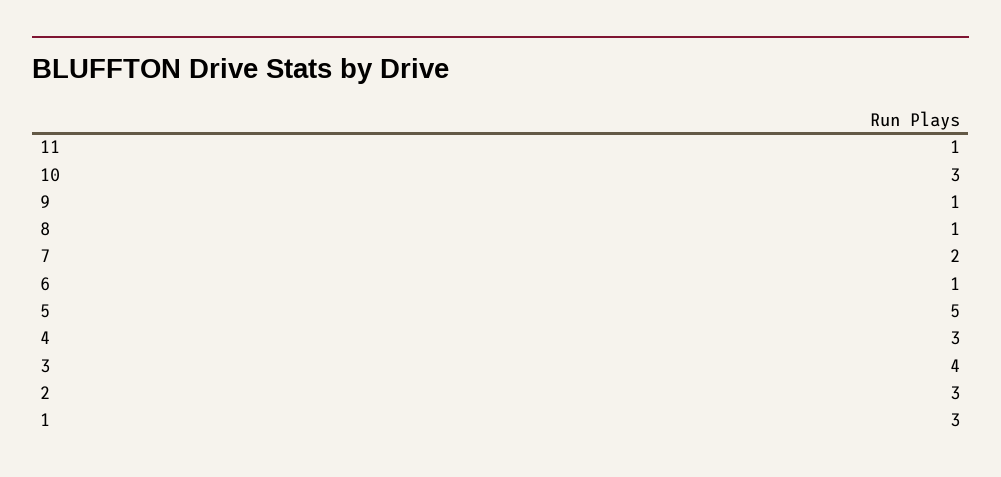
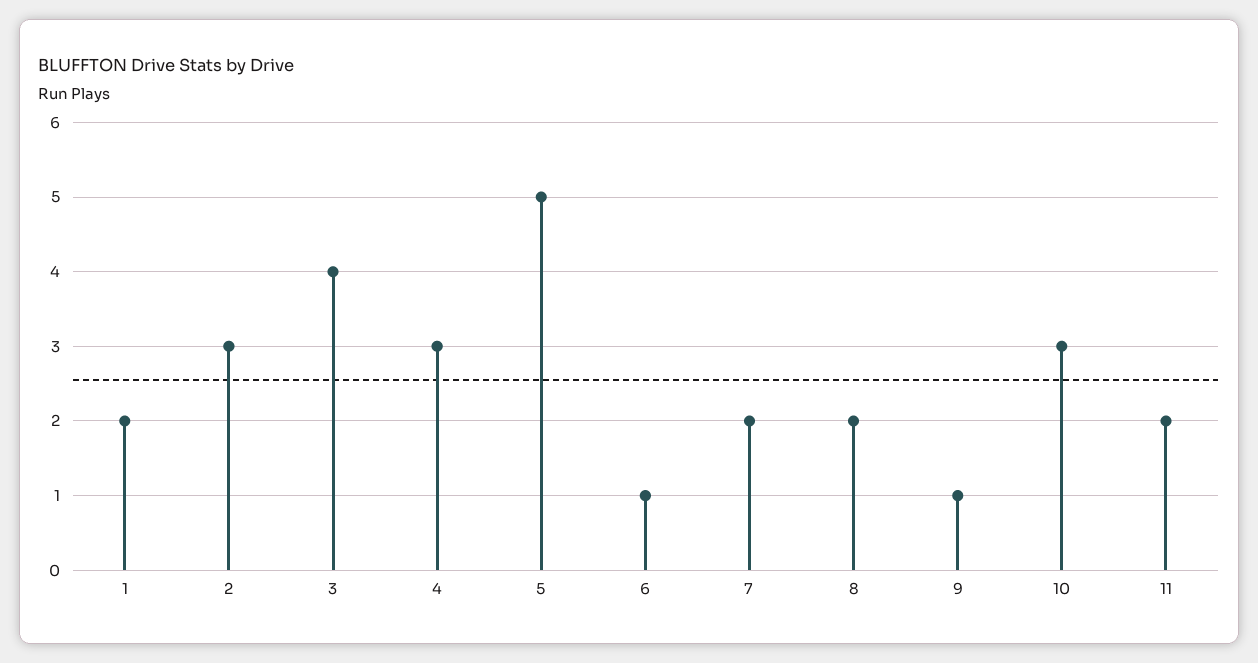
11: 1 -> 2
8: 1 -> 2
1: 3 -> 2

